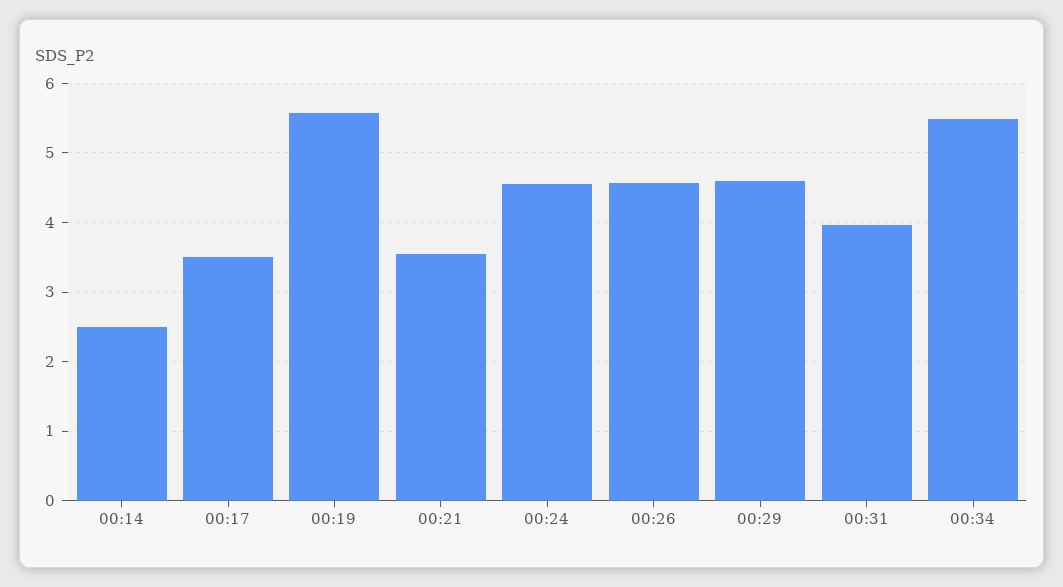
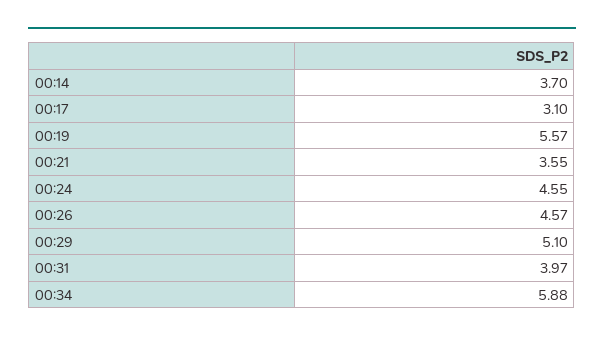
00:14: 2.5 -> 3.7
00:17: 3.5 -> 3.1
00:29: 4.6 -> 5.1
00:34: 5.5 -> 5.88

